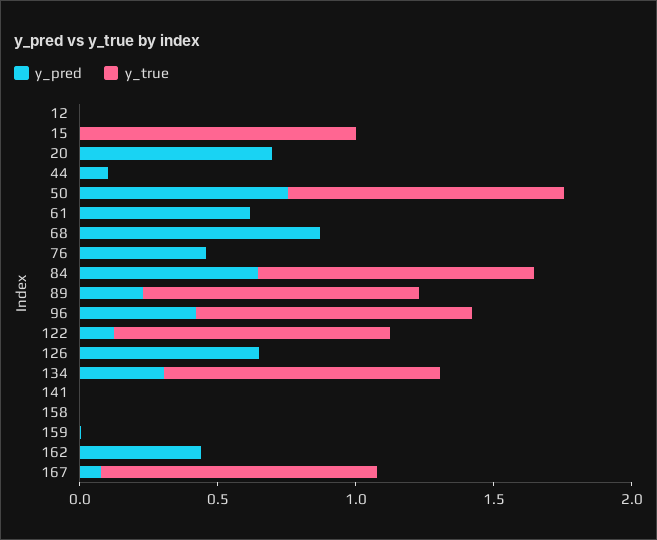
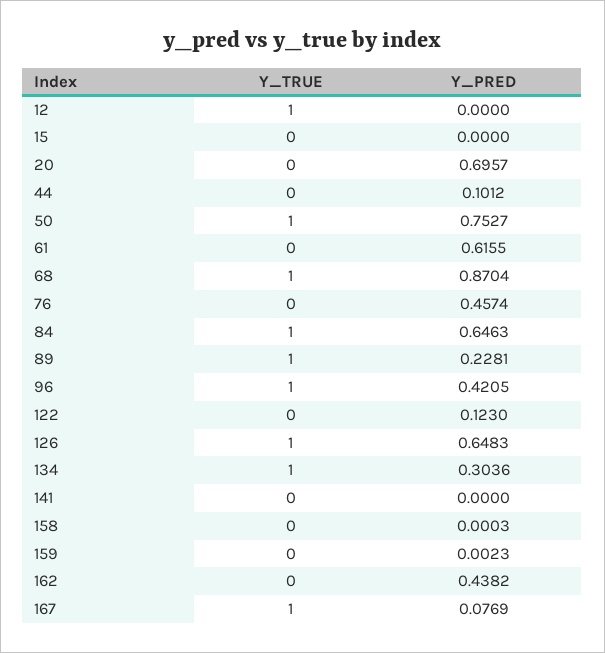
y_true, 12: 0 -> 1
y_true, 15: 1 -> 0
y_true, 68: 0 -> 1
y_true, 122: 1 -> 0
y_true, 126: 0 -> 1

